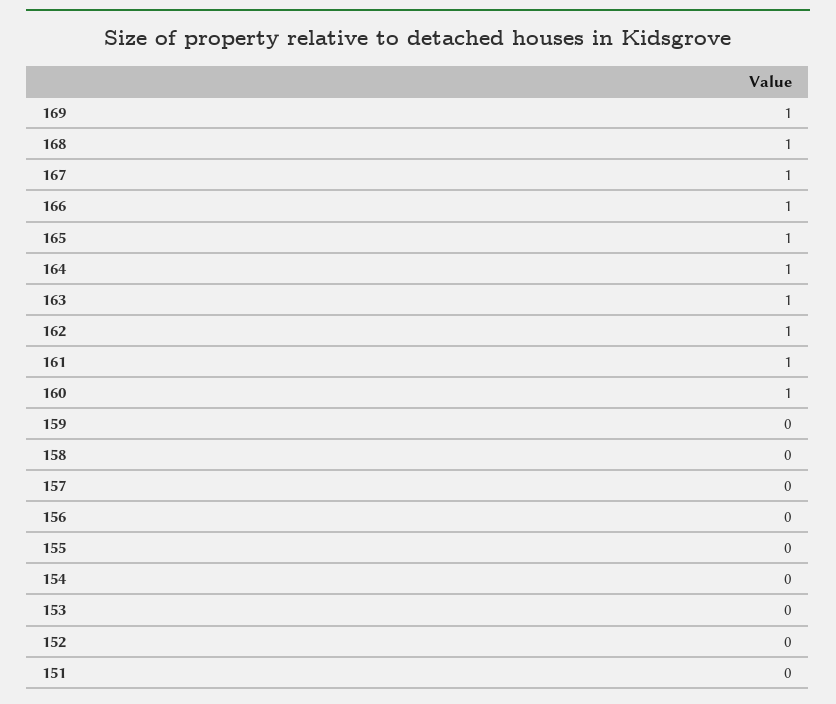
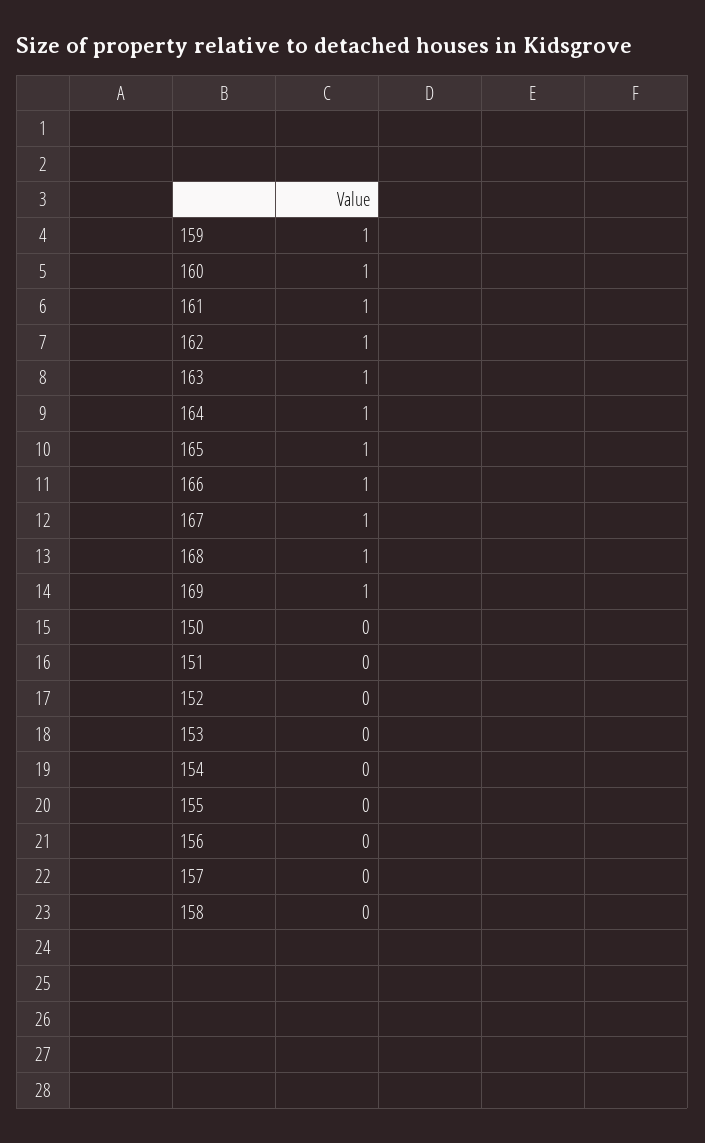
159: 0 -> 1
150: none -> 0

